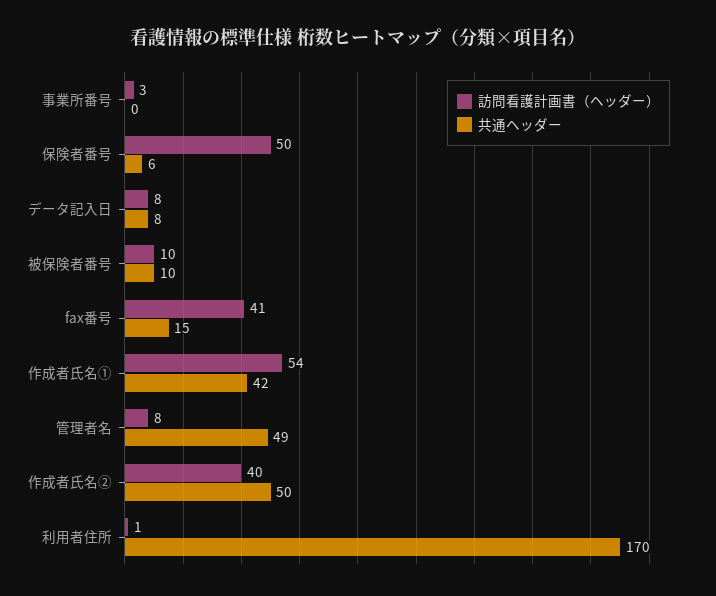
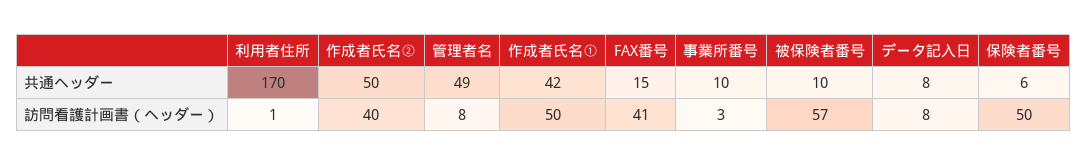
共通ヘッダー, 事業所番号: 0 -> 10
訪問看護計画書（ヘッダー）, 被保険者番号: 10 -> 57
訪問看護計画書（ヘッダー）, 作成者氏名①: 54 -> 50

